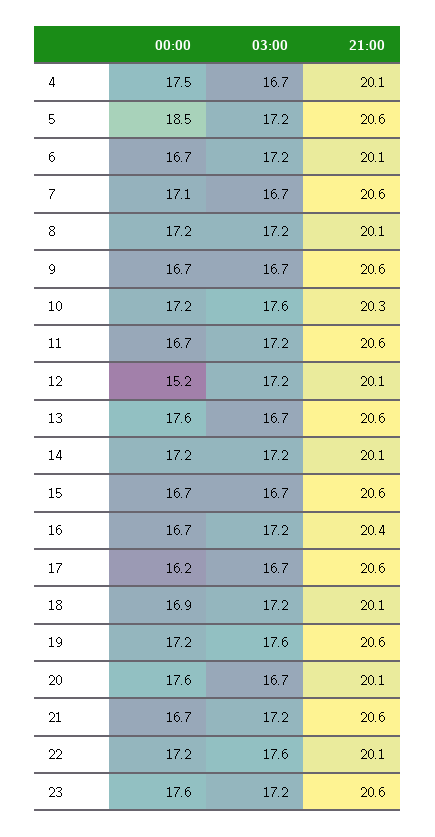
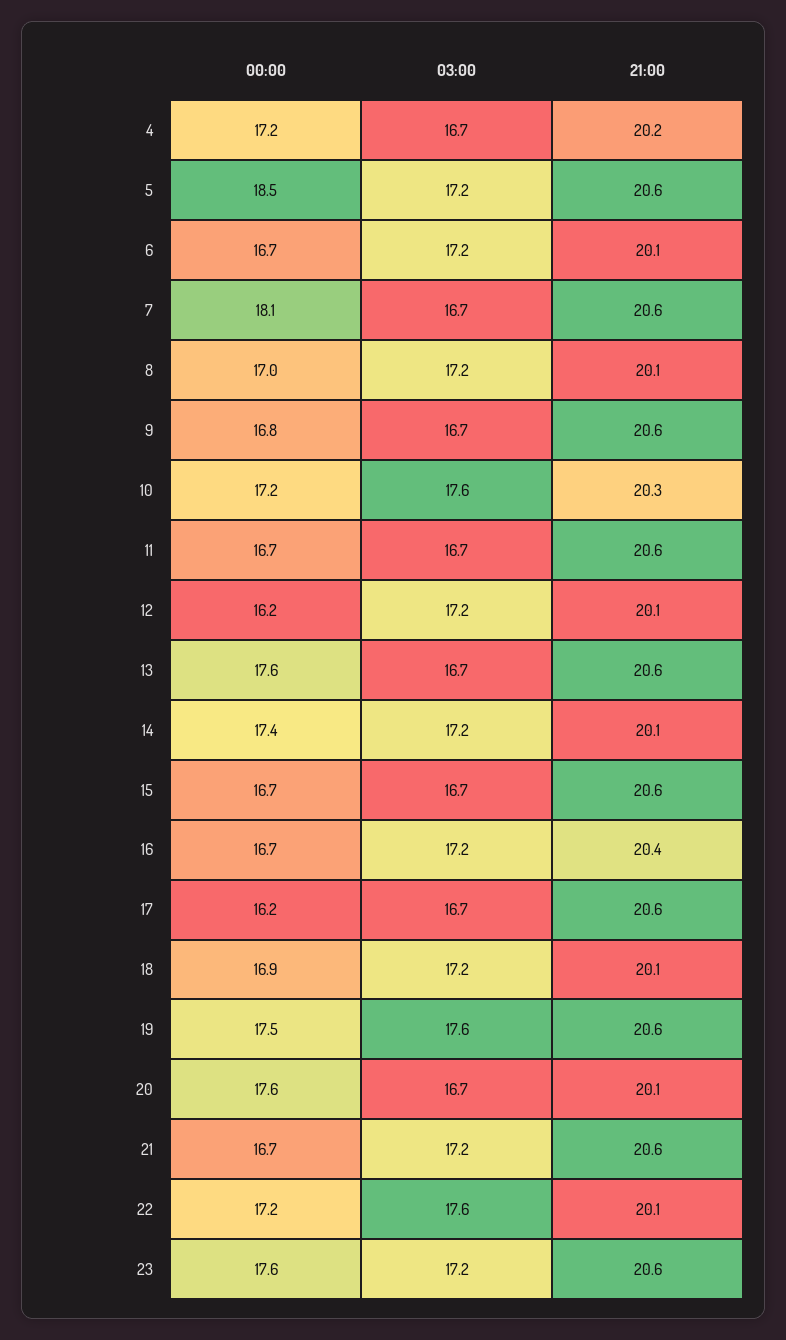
00:00, 4: 17.5 -> 17.2
21:00, 4: 20.1 -> 20.2
00:00, 7: 17.1 -> 18.1
00:00, 8: 17.2 -> 17
00:00, 9: 16.7 -> 16.8
03:00, 11: 17.2 -> 16.7
00:00, 12: 15.2 -> 16.2
00:00, 14: 17.2 -> 17.4
00:00, 19: 17.2 -> 17.5

